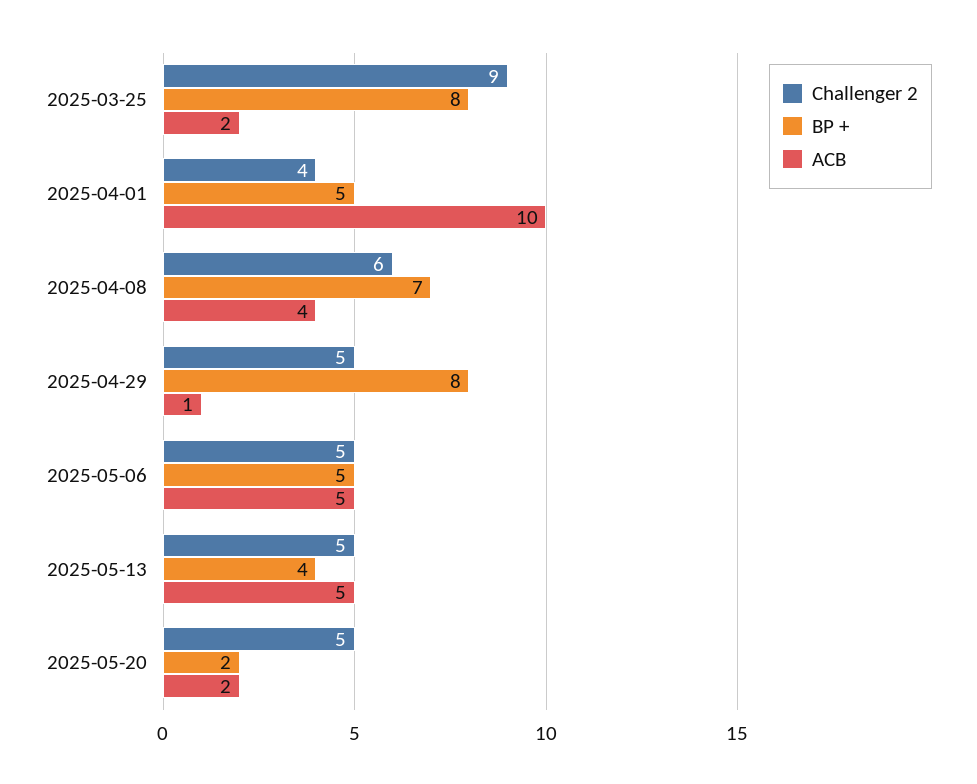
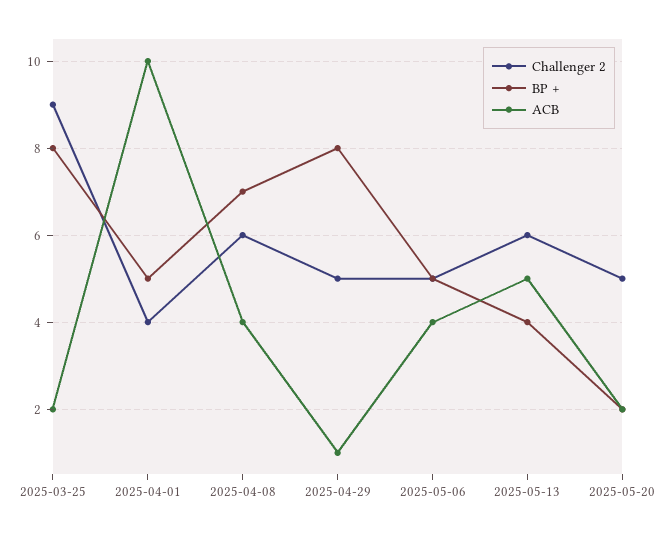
ACB, 2025-05-06: 5 -> 4
Challenger 2, 2025-05-13: 5 -> 6

